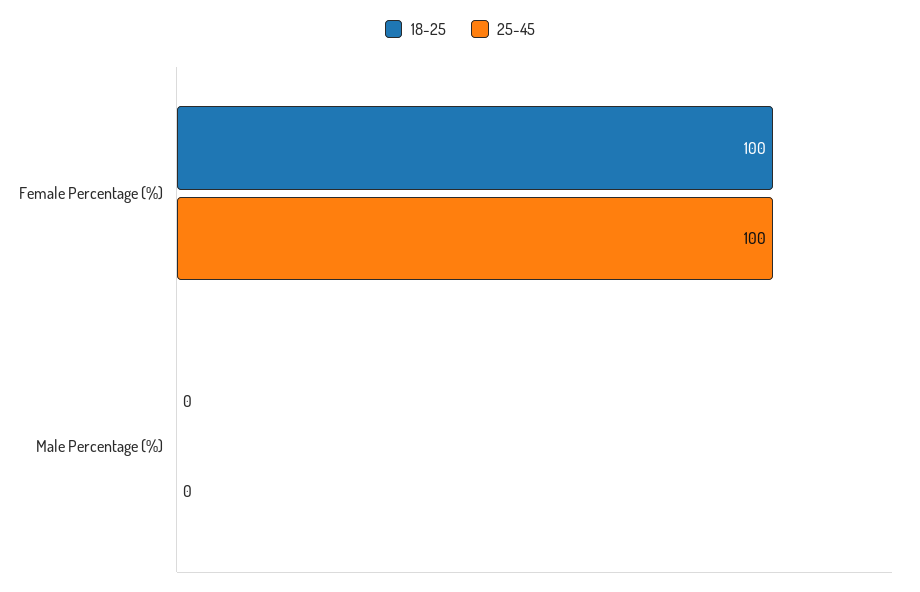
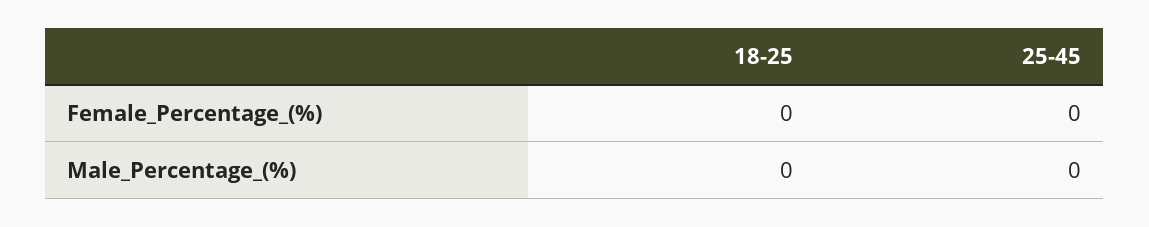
18-25, Female Percentage (%): 100 -> 0
25-45, Female Percentage (%): 100 -> 0

